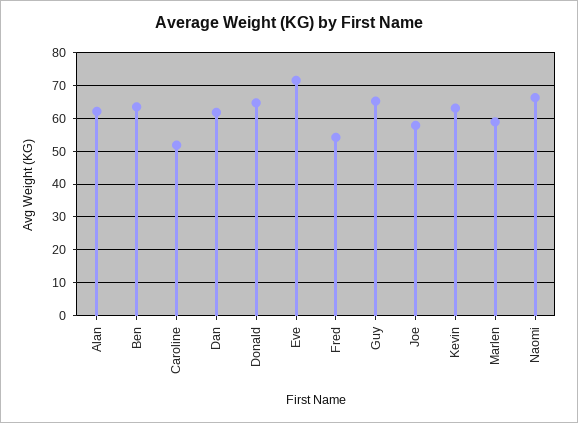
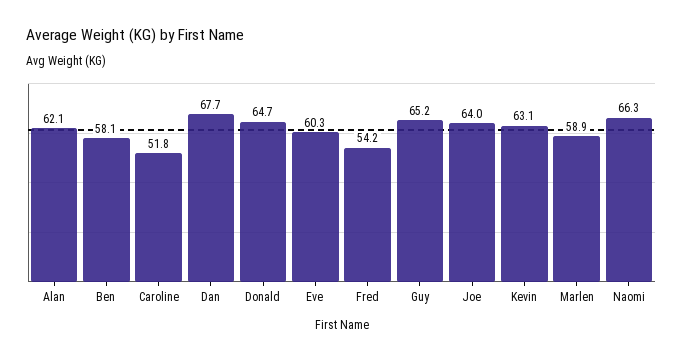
Ben: 64 -> 58.1
Dan: 62 -> 67.7
Eve: 72 -> 60.3
Joe: 58 -> 64

